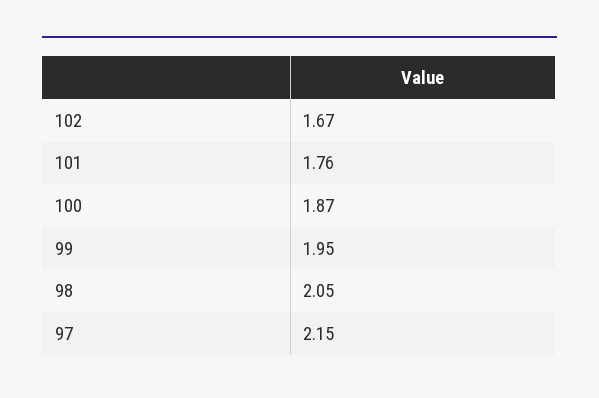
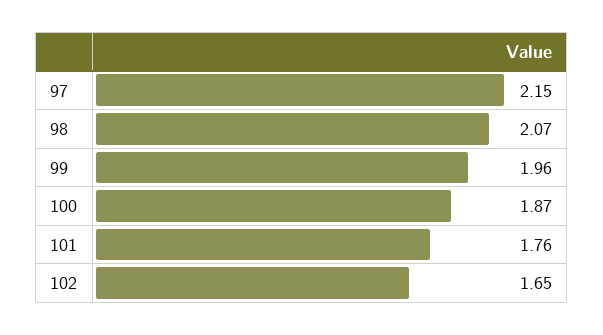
102: 1.67 -> 1.65
99: 1.95 -> 1.96
98: 2.05 -> 2.07

